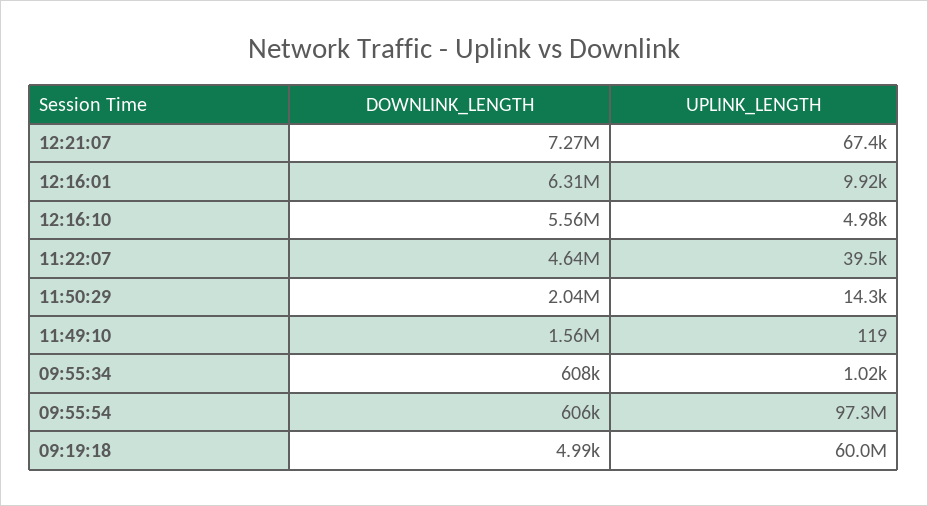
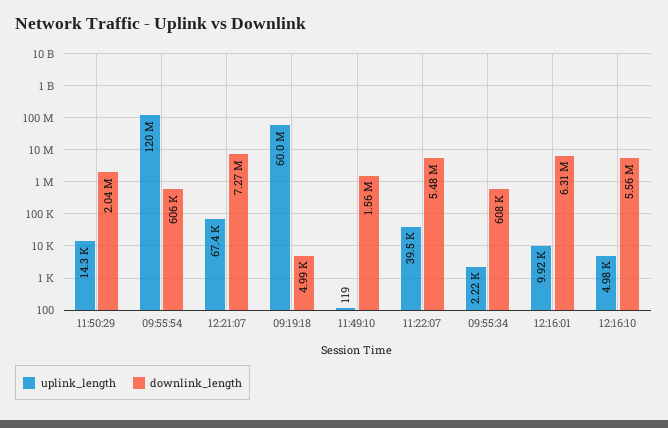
DOWNLINK_LENGTH, 11:22:07: 4640000 -> 5480000
UPLINK_LENGTH, 09:55:34: 1020 -> 2220
UPLINK_LENGTH, 09:55:54: 97300000 -> 120000000

